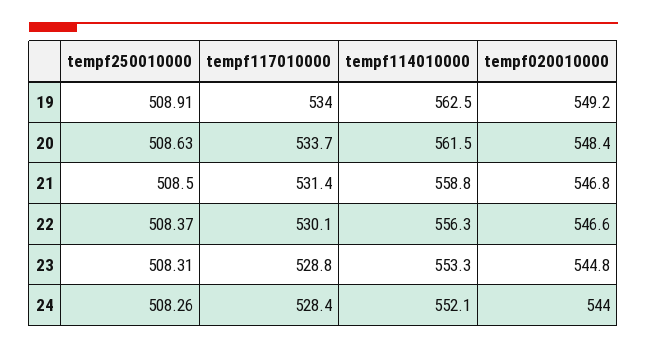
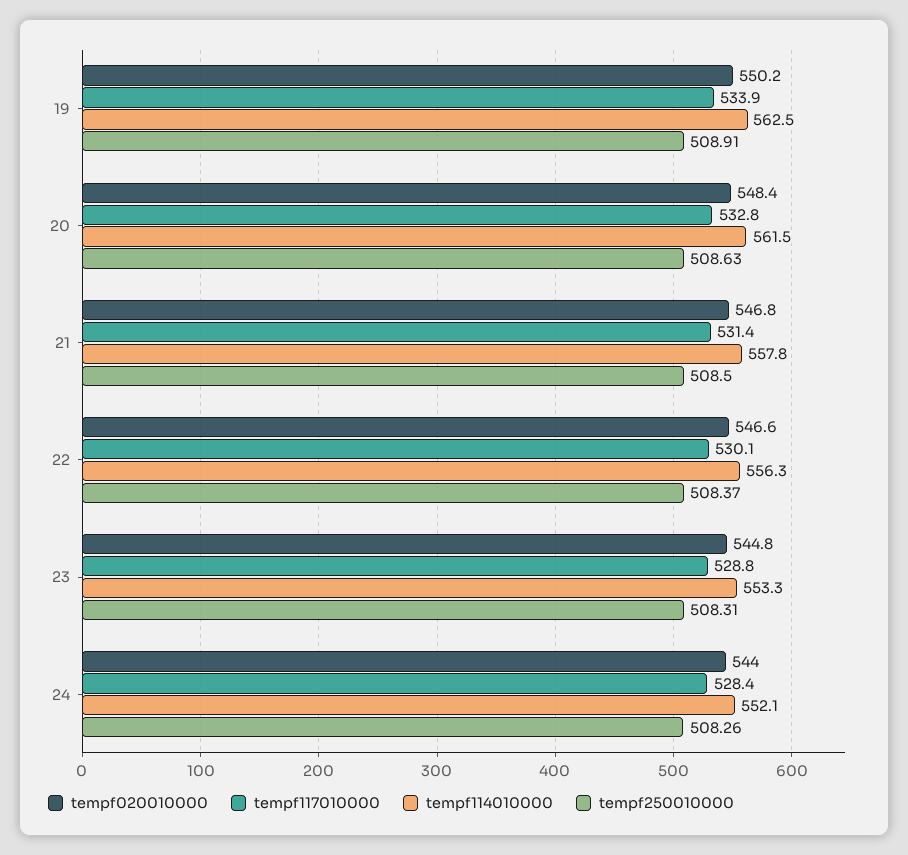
tempf117010000, 19: 534 -> 533.9
tempf020010000, 19: 549.2 -> 550.2
tempf117010000, 20: 533.7 -> 532.8
tempf114010000, 21: 558.8 -> 557.8

